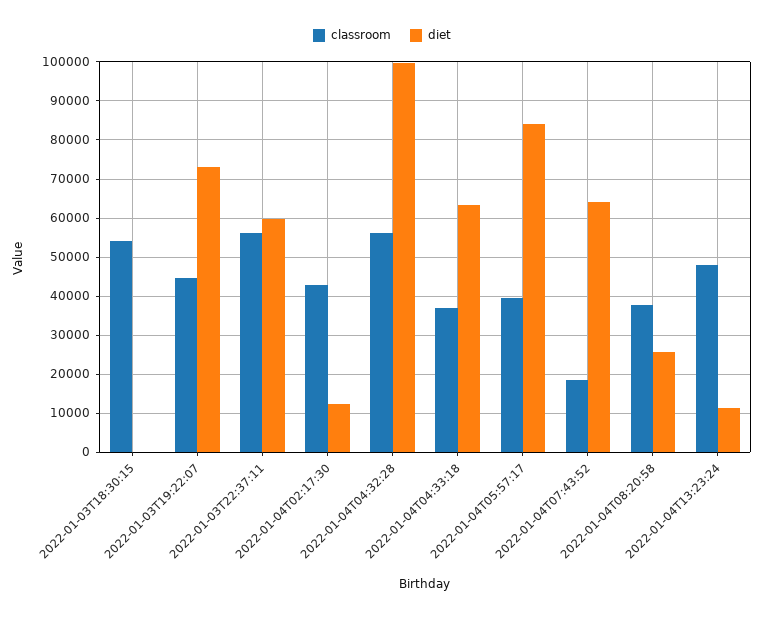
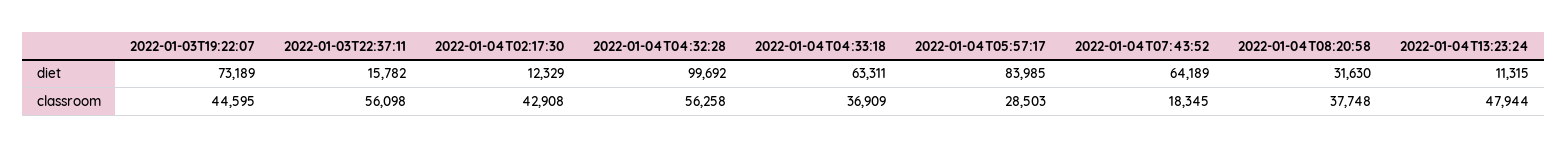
classroom, 2022-01-03T18:30:15: 54000 -> none
diet, 2022-01-03T18:30:15: 0 -> none
diet, 2022-01-03T22:37:11: 60000 -> 15782
classroom, 2022-01-04T05:57:17: 40000 -> 28503
diet, 2022-01-04T08:20:58: 26000 -> 31630

